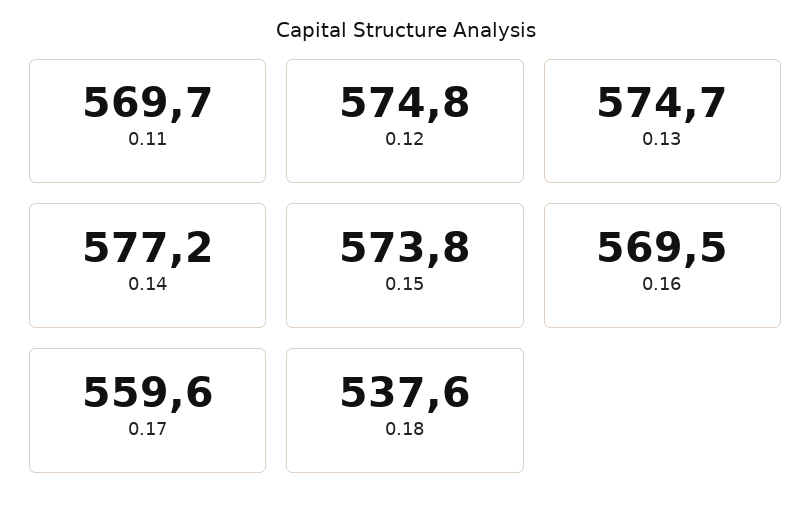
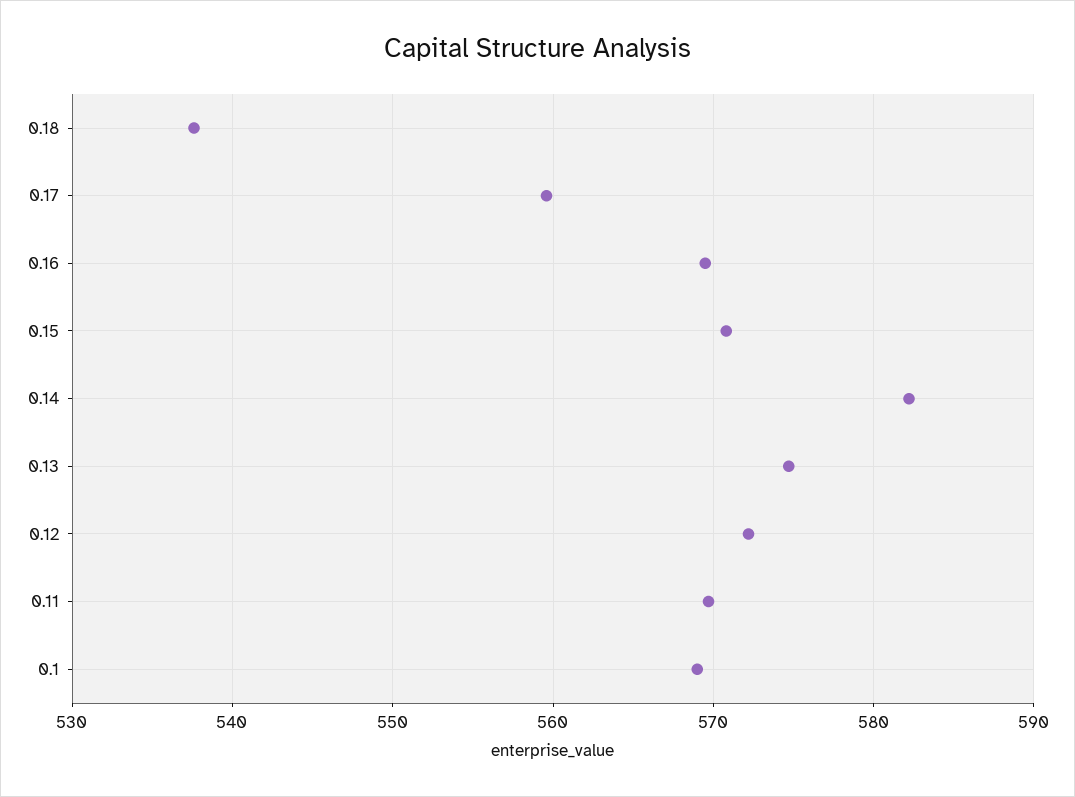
0.12: 574.8 -> 572
0.14: 577.2 -> 582
0.15: 573.8 -> 571
0.1: none -> 569

